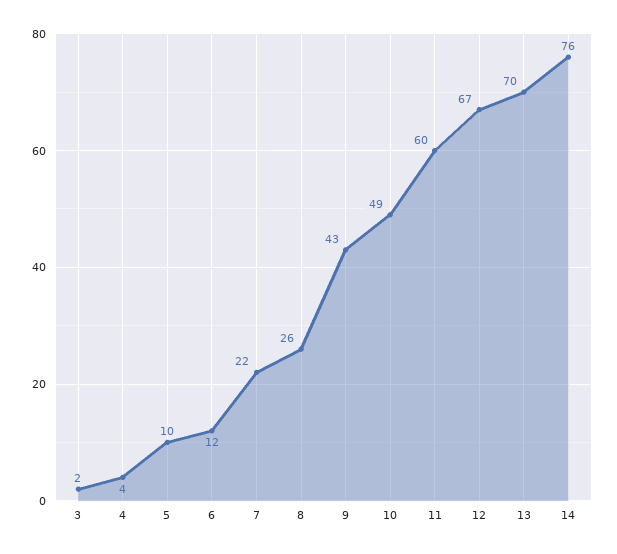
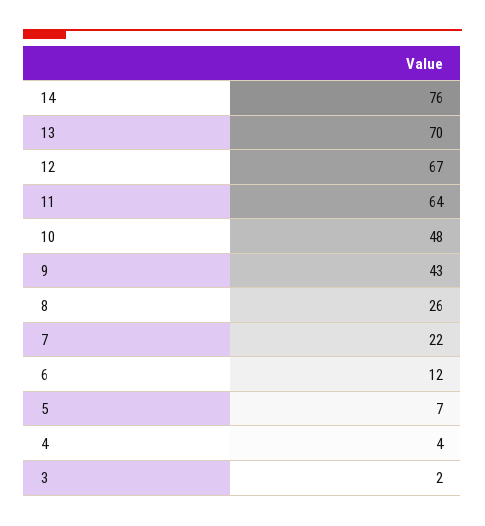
5: 10 -> 7
10: 49 -> 48
11: 60 -> 64

